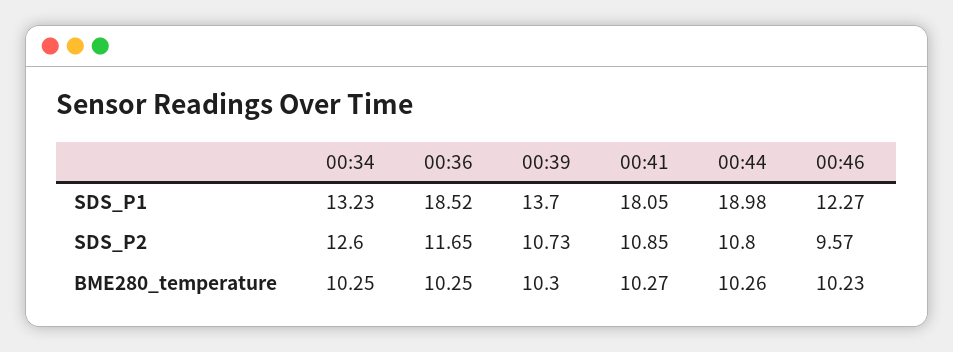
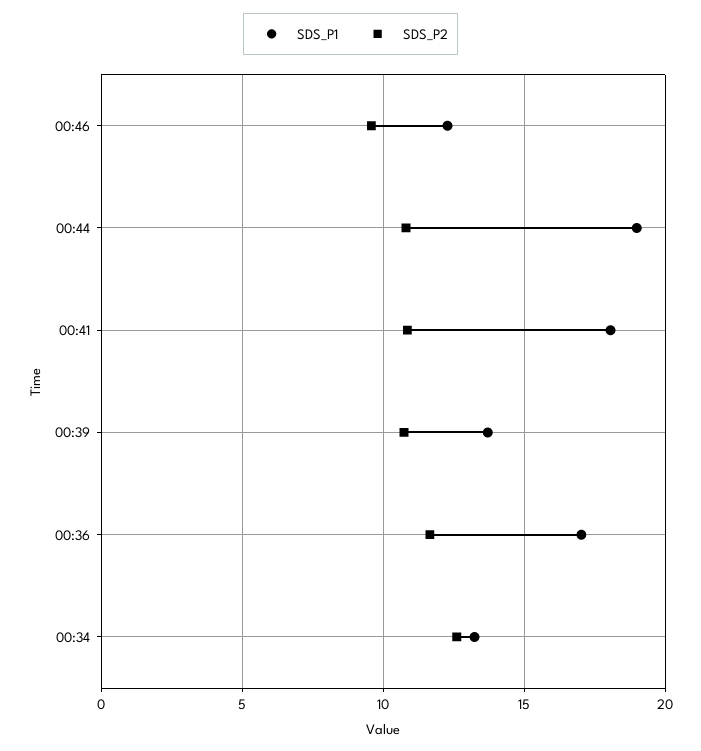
SDS_P1, 00:36: 18.52 -> 17
BME280_temperature, 00:34: 10.25 -> none
BME280_temperature, 00:36: 10.25 -> none
BME280_temperature, 00:39: 10.3 -> none
BME280_temperature, 00:41: 10.27 -> none
BME280_temperature, 00:44: 10.26 -> none
BME280_temperature, 00:46: 10.23 -> none

